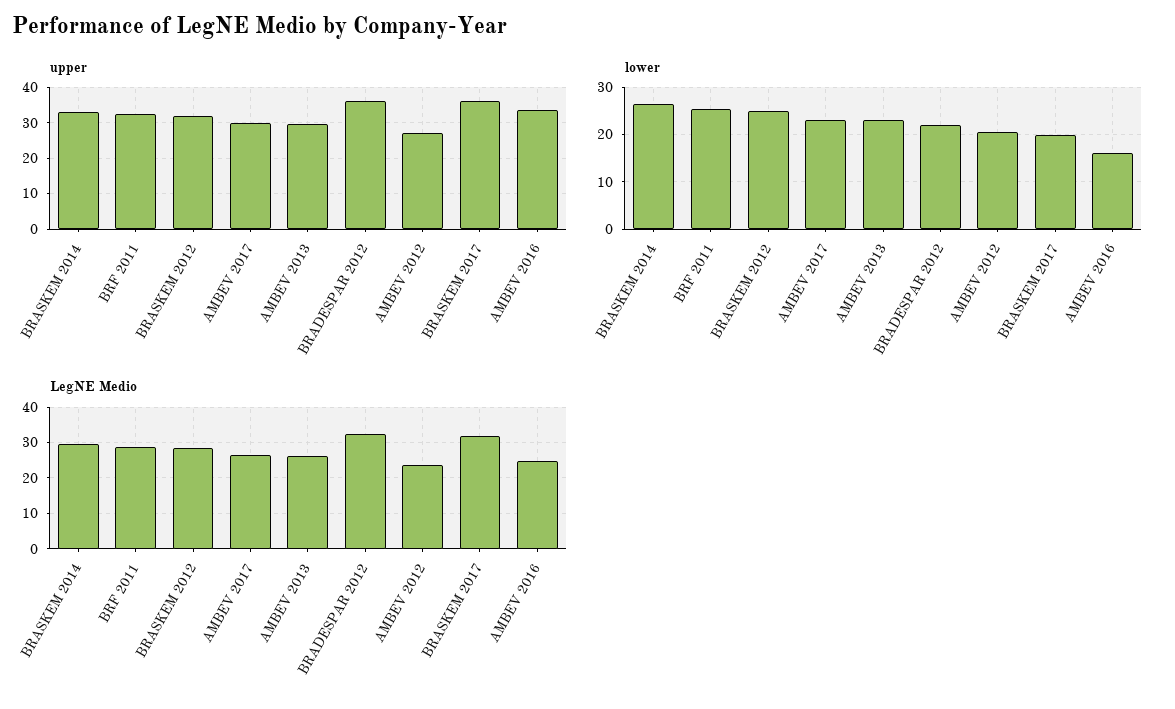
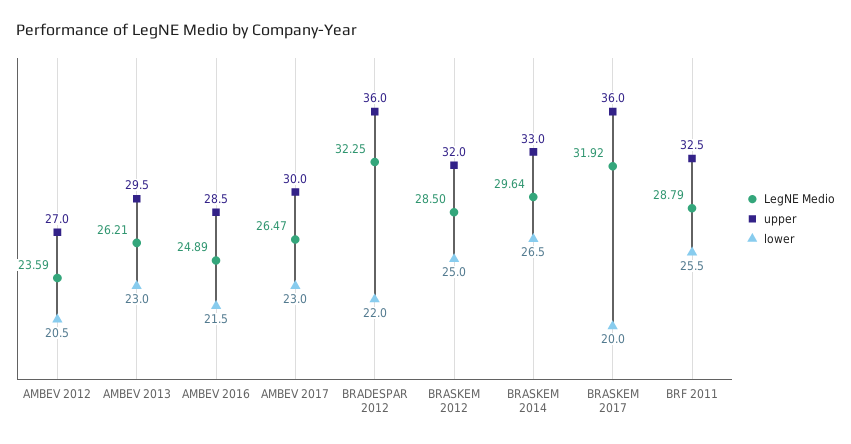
upper, AMBEV 2016: 34 -> 28.5
lower, AMBEV 2016: 16 -> 21.5

